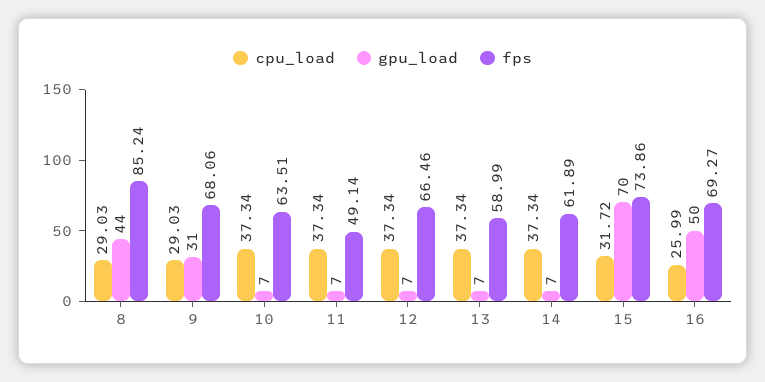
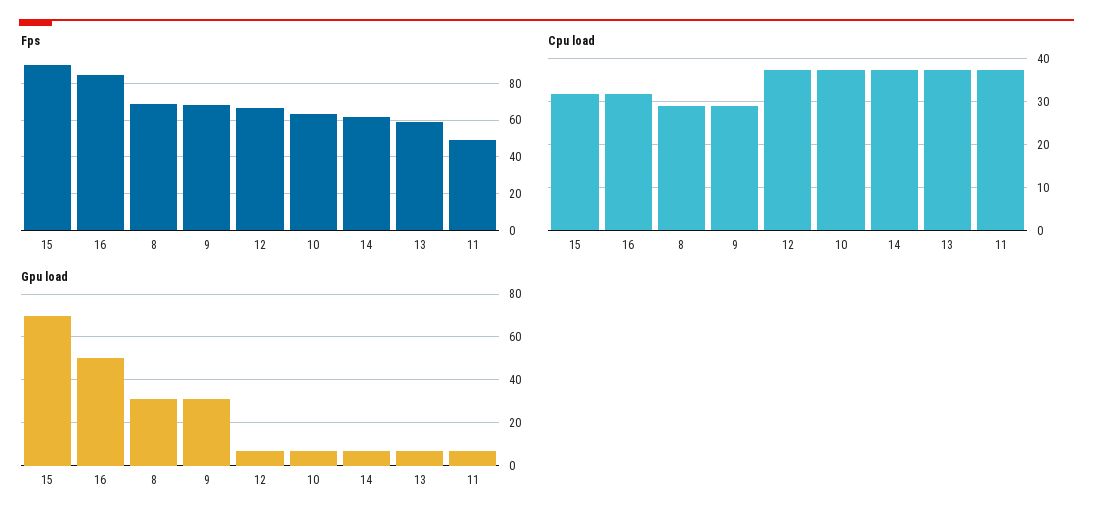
gpu_load, 8: 44 -> 30
fps, 8: 85.24 -> 70
fps, 15: 73.86 -> 90
cpu_load, 16: 25.99 -> 32
fps, 16: 69.27 -> 85

